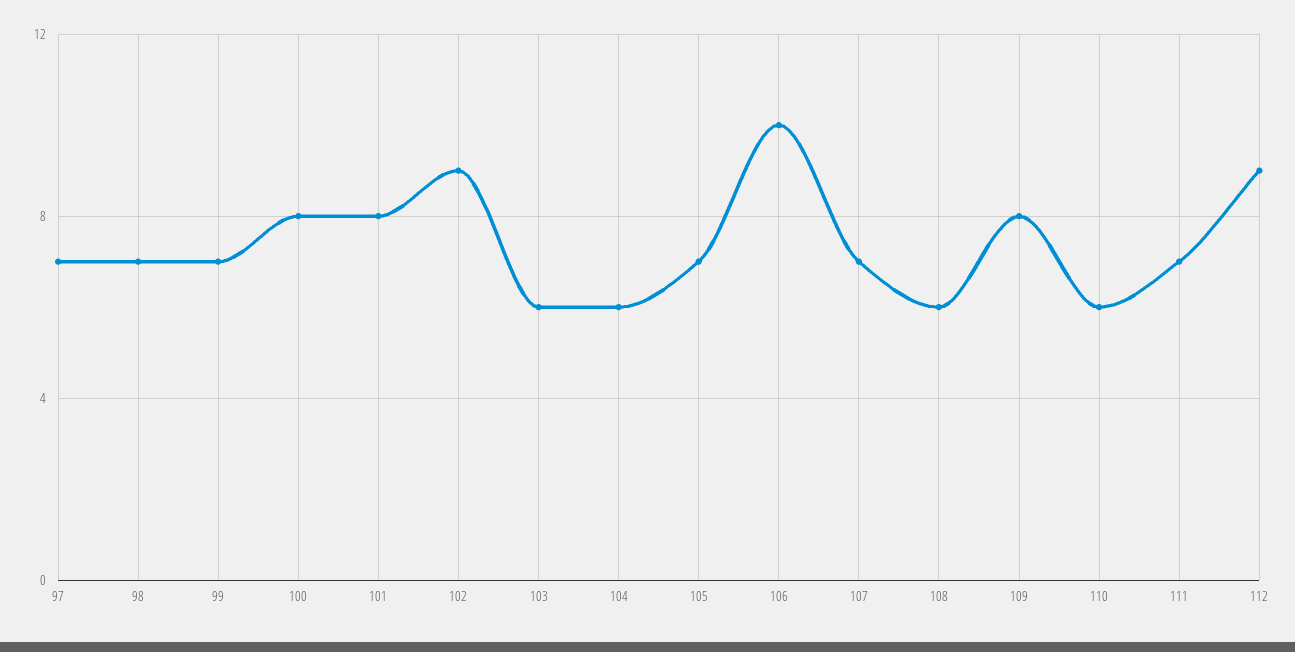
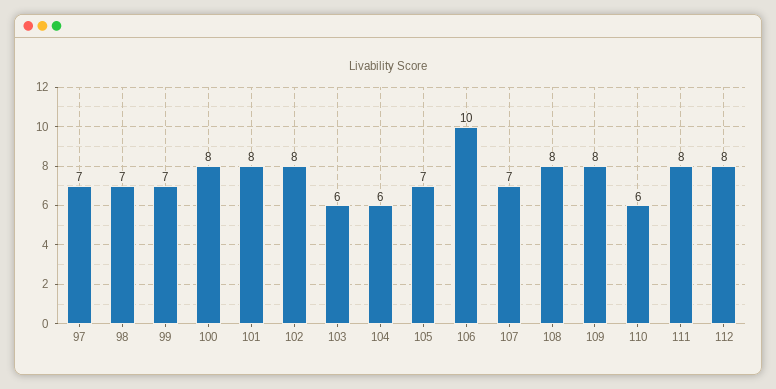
102: 9 -> 8
108: 6 -> 8
111: 7 -> 8
112: 9 -> 8

